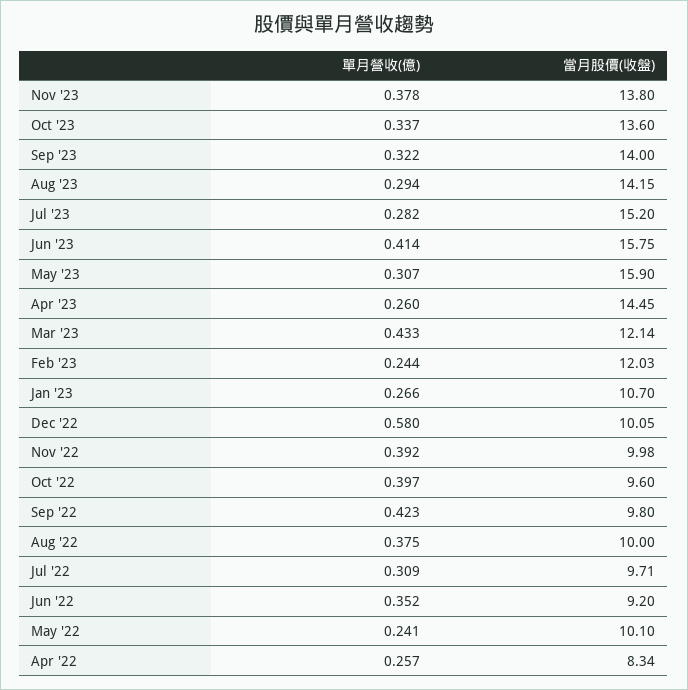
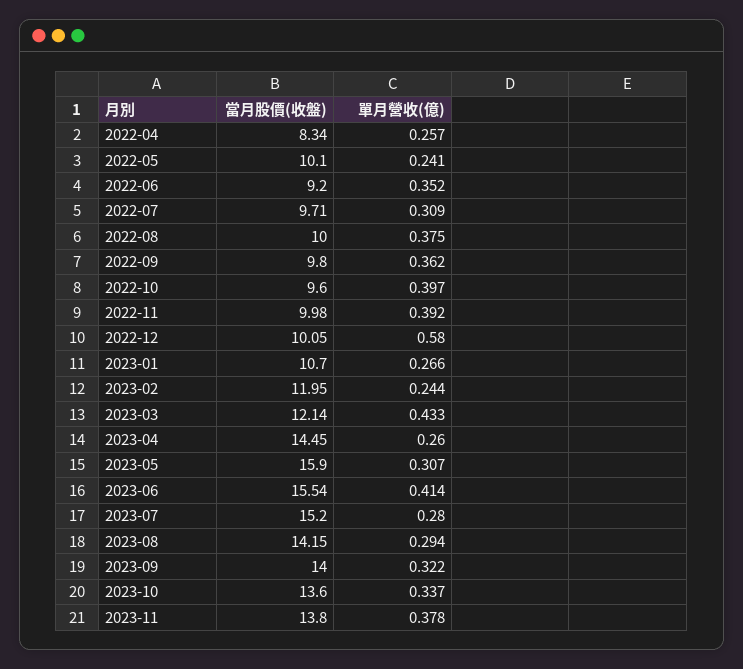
單月營收(億), Jul '23: 0.282 -> 0.28
當月股價(收盤), Jun '23: 15.75 -> 15.54
當月股價(收盤), Feb '23: 12.03 -> 11.95
單月營收(億), Sep '22: 0.423 -> 0.362

